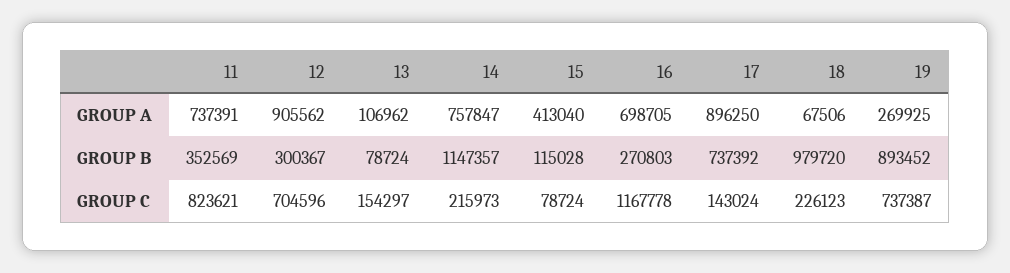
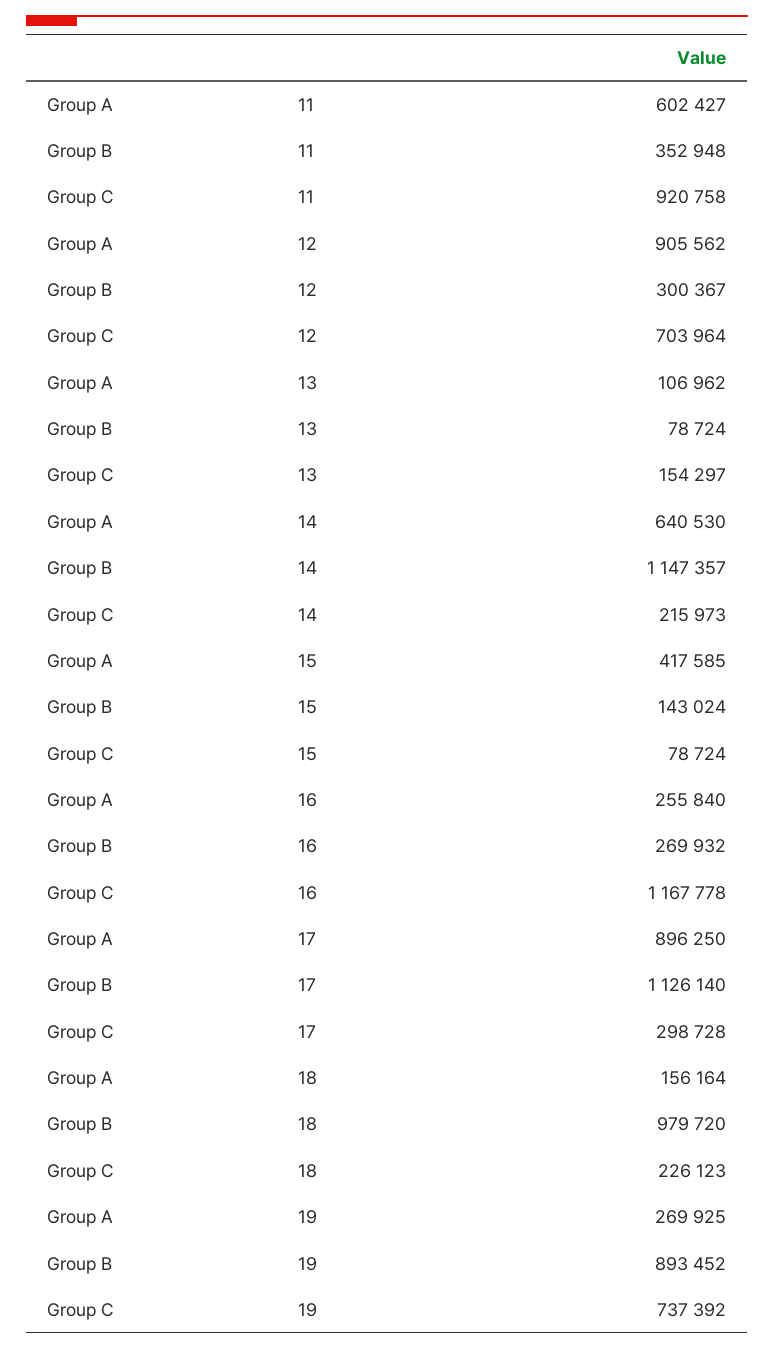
11, GROUP A: 737391 -> 602427
14, GROUP A: 757847 -> 640530
15, GROUP A: 413040 -> 417585
16, GROUP A: 698705 -> 255840
18, GROUP A: 67506 -> 156164
11, GROUP B: 352569 -> 352948
15, GROUP B: 115028 -> 143024
16, GROUP B: 270803 -> 269932
17, GROUP B: 737392 -> 1126140
11, GROUP C: 823621 -> 920758
12, GROUP C: 704596 -> 703964
17, GROUP C: 143024 -> 298728
19, GROUP C: 737387 -> 737392

